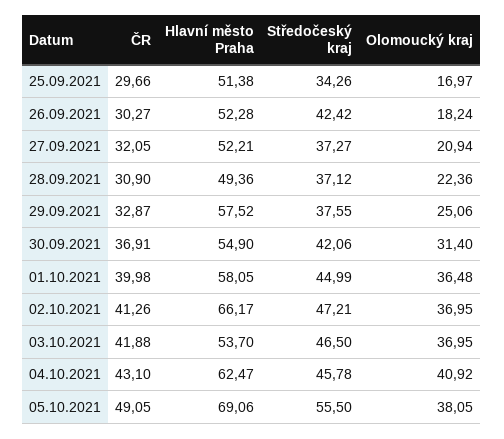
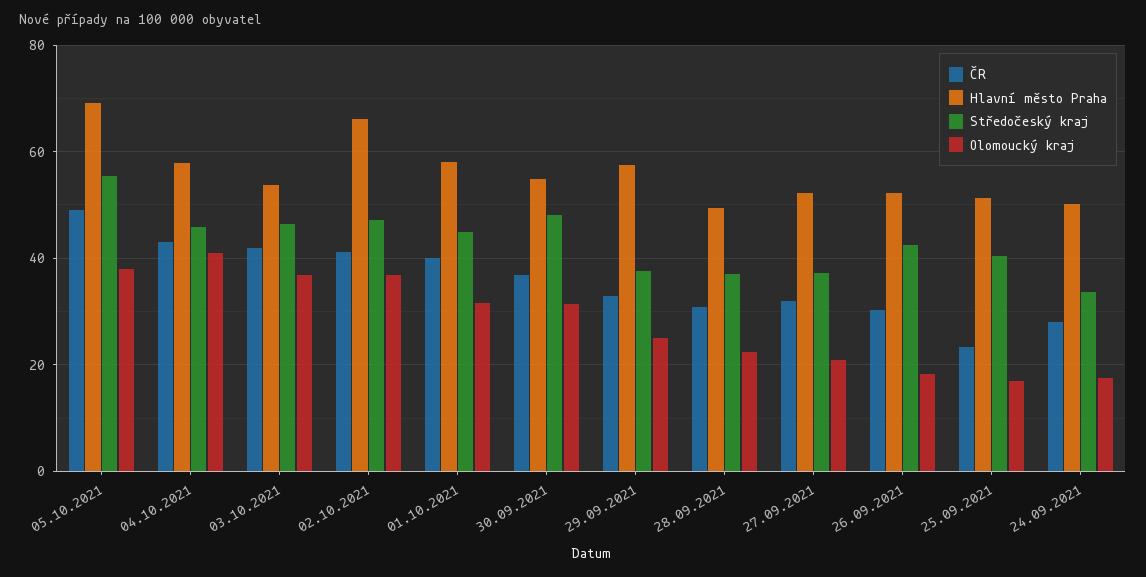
ČR, 25.09.2021: 29.66 -> 24
Středočeský kraj, 25.09.2021: 34.26 -> 40
Středočeský kraj, 30.09.2021: 42.06 -> 48
Olomoucký kraj, 01.10.2021: 36.48 -> 32
Hlavní město Praha, 04.10.2021: 62.47 -> 58
ČR, 24.09.2021: none -> 28
Hlavní město Praha, 24.09.2021: none -> 50
Středočeský kraj, 24.09.2021: none -> 34
Olomoucký kraj, 24.09.2021: none -> 18

